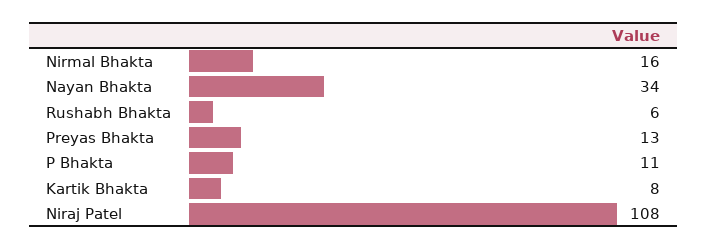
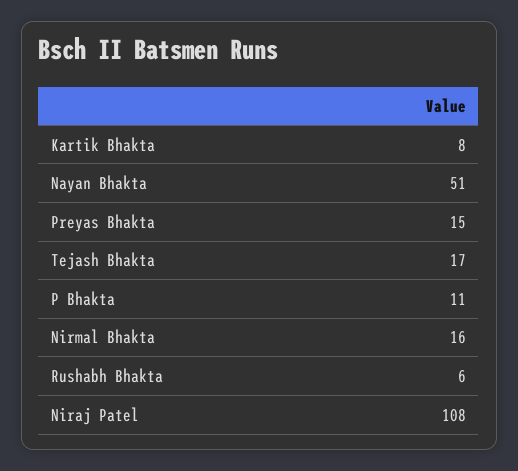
Nayan Bhakta: 34 -> 51
Preyas Bhakta: 13 -> 15
Tejash Bhakta: none -> 17

